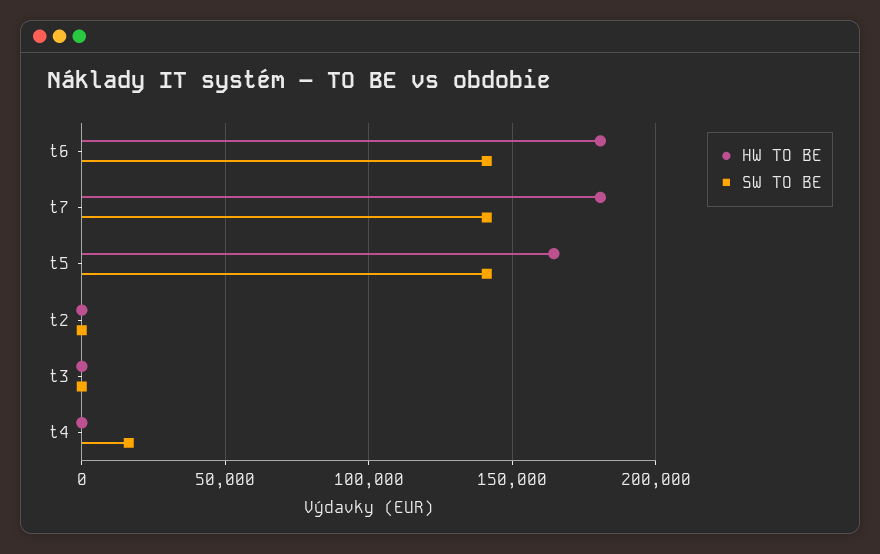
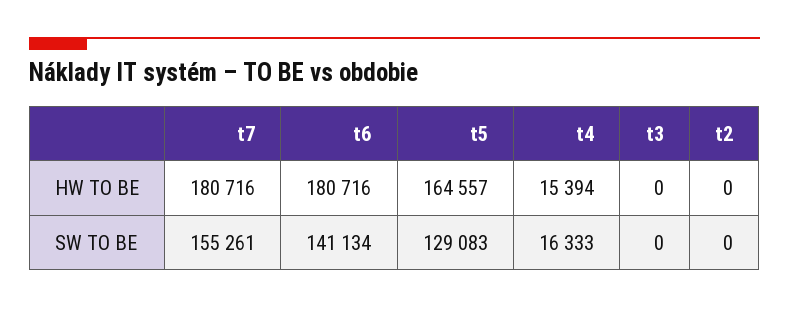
SW TO BE, t7: 140000 -> 155261
SW TO BE, t5: 140000 -> 129083
HW TO BE, t4: 0 -> 15394

